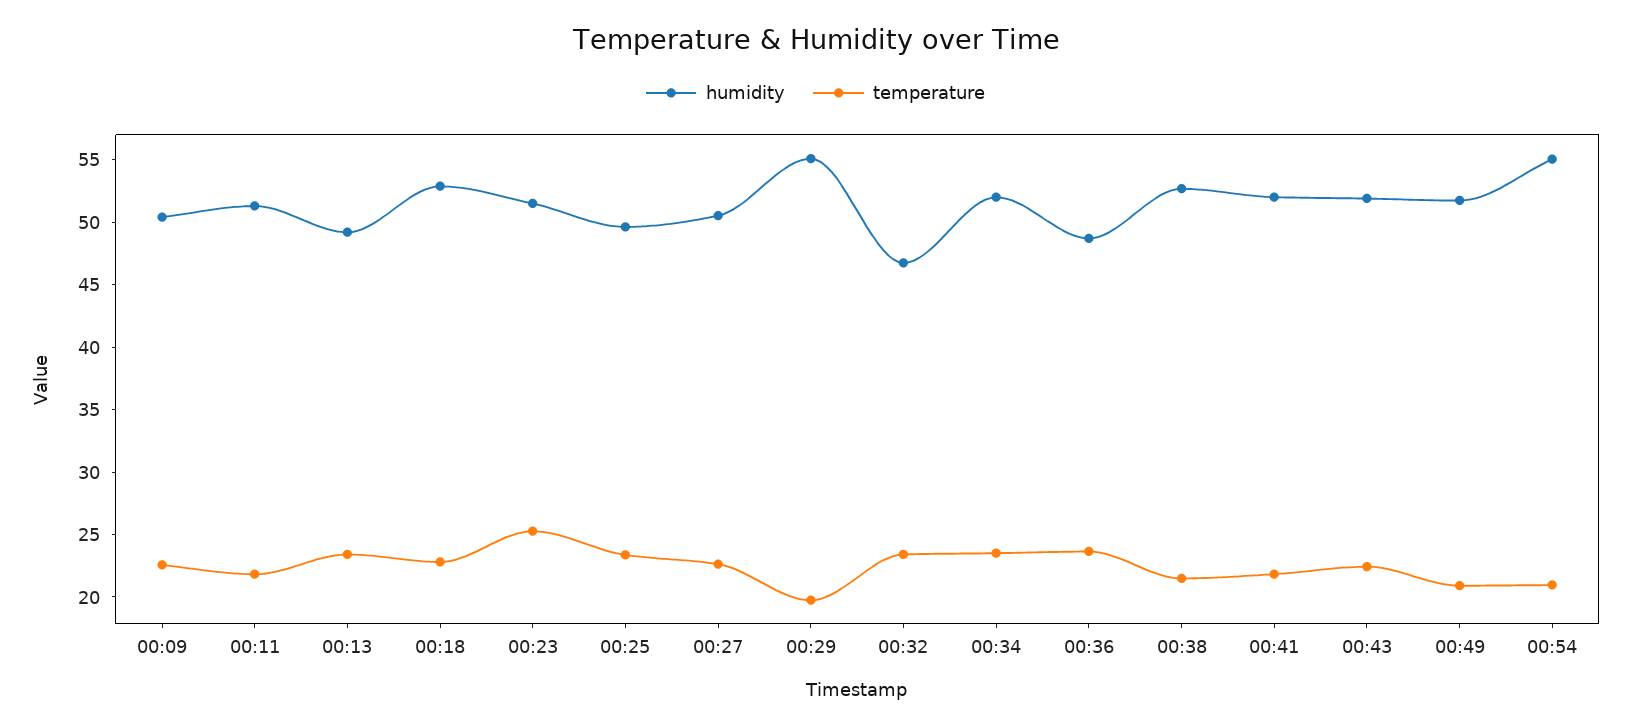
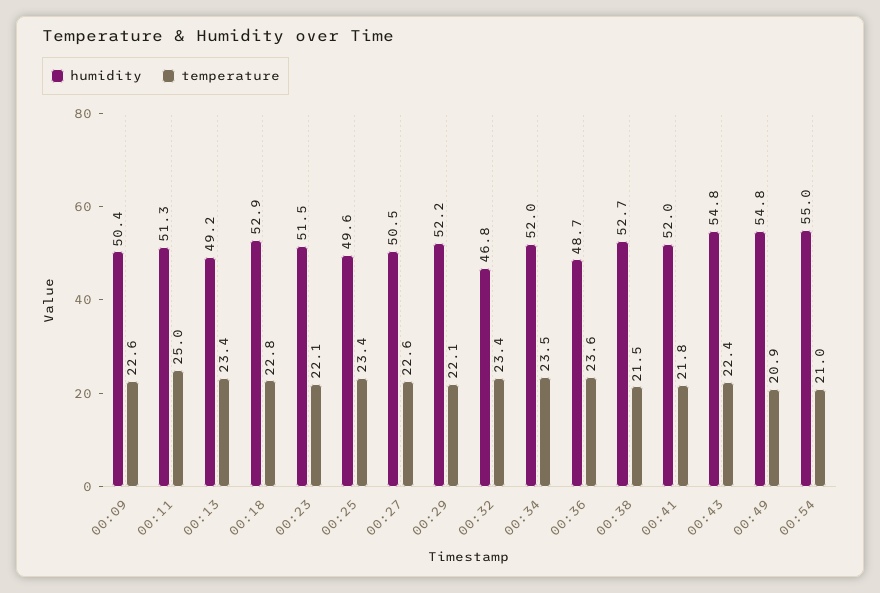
temperature, 00:11: 22 -> 25
temperature, 00:23: 25 -> 22.1
humidity, 00:29: 55 -> 52.2
temperature, 00:29: 20 -> 22.1
humidity, 00:43: 52 -> 54.8
humidity, 00:49: 52 -> 54.8

